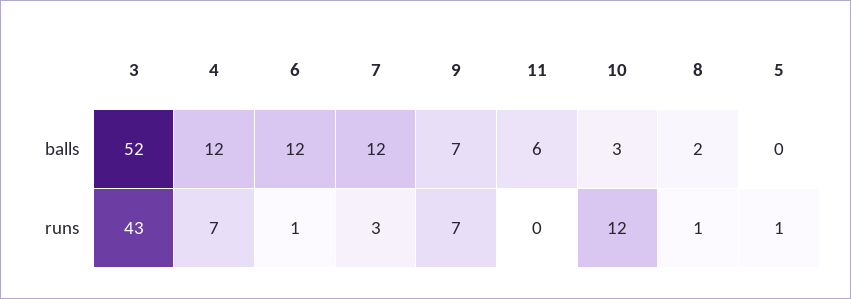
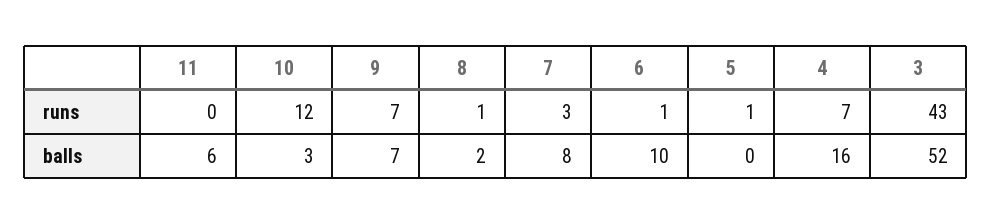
4, balls: 12 -> 16
6, balls: 12 -> 10
7, balls: 12 -> 8

